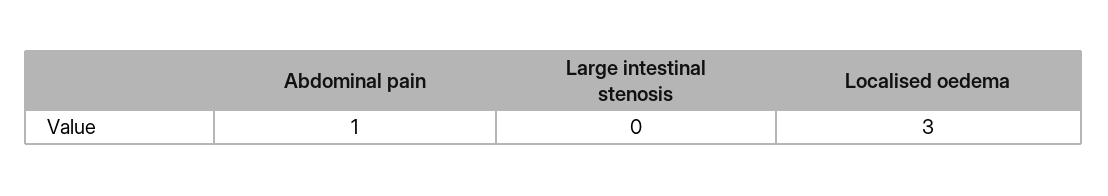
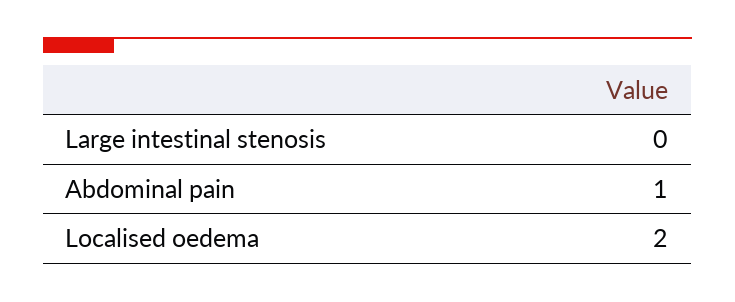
Localised oedema: 3 -> 2

